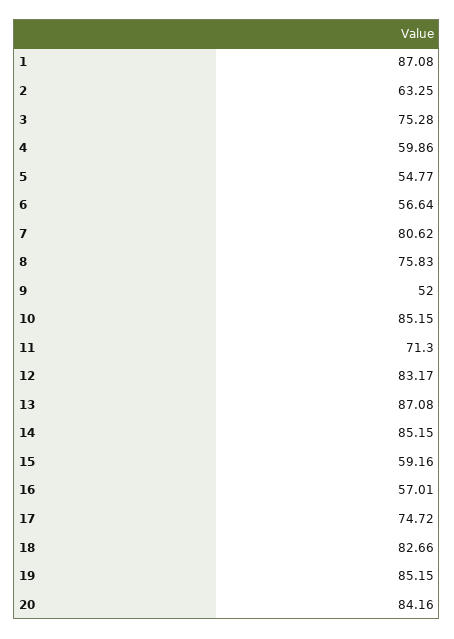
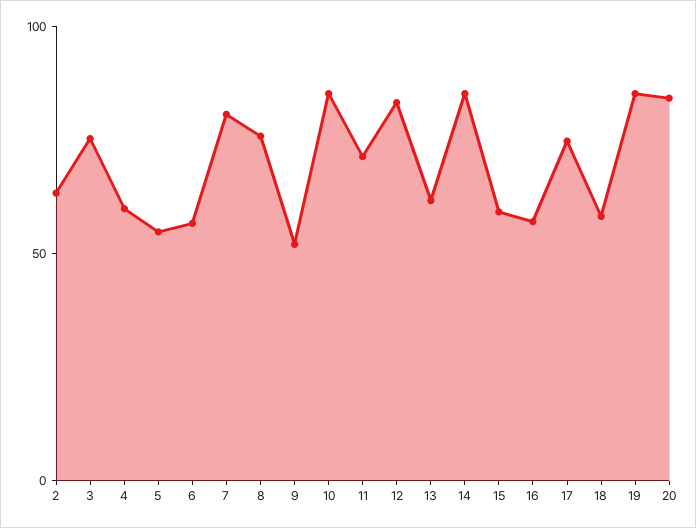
1: 87.08 -> none
13: 87.08 -> 60
18: 82.66 -> 60

